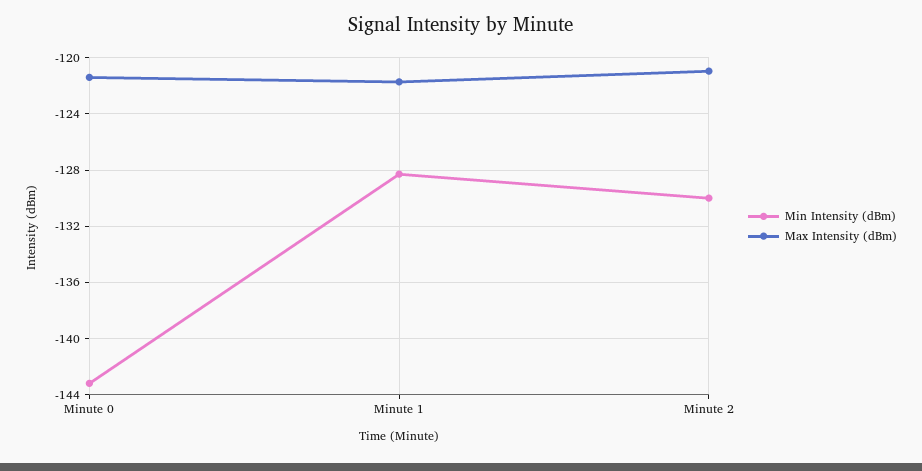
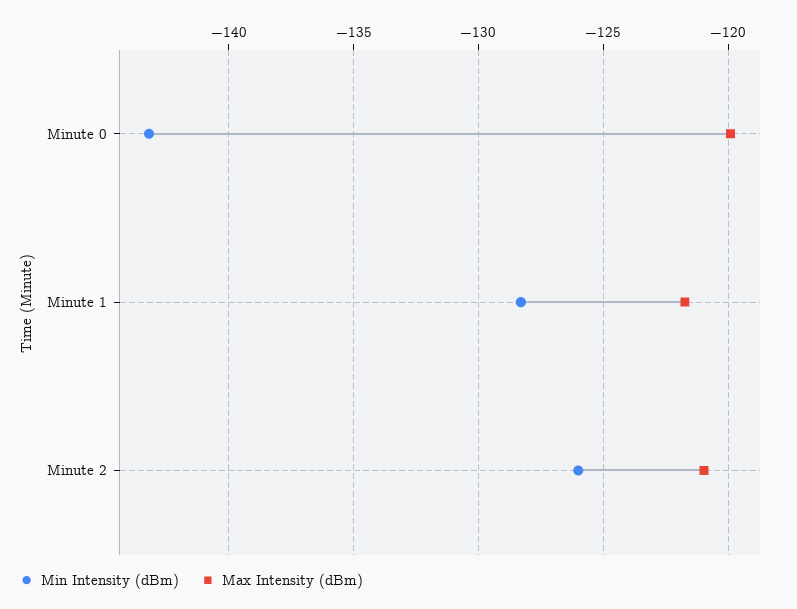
Max Intensity (dBm), Minute 0: -121.5 -> -120
Min Intensity (dBm), Minute 2: -130 -> -126

